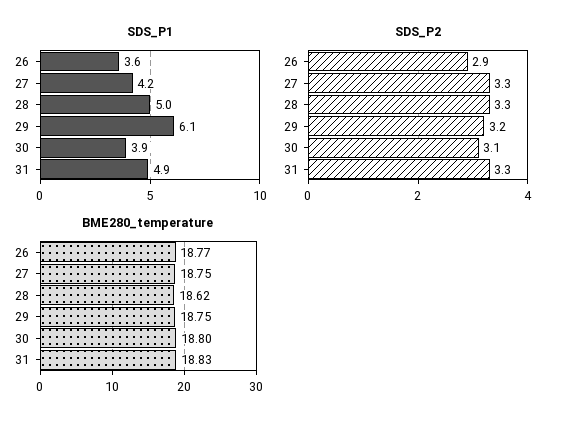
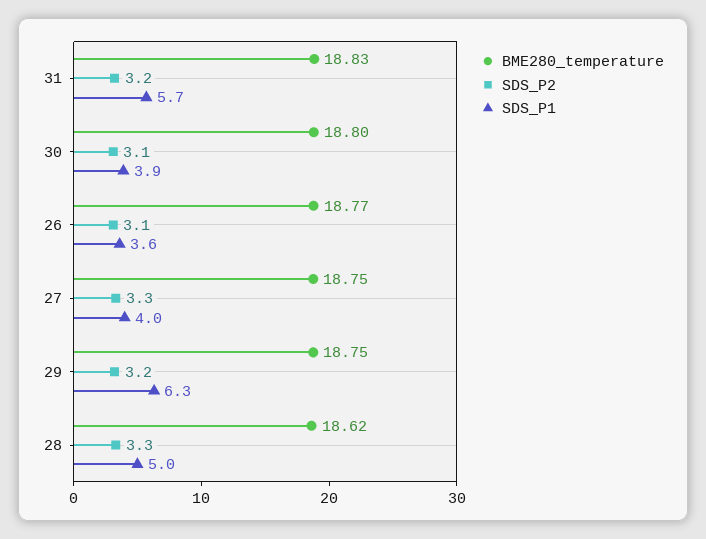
SDS_P1, 27: 4.2 -> 4
SDS_P1, 29: 6.1 -> 6.3
SDS_P1, 31: 4.9 -> 5.7
SDS_P2, 26: 2.9 -> 3.1
SDS_P2, 31: 3.3 -> 3.2

